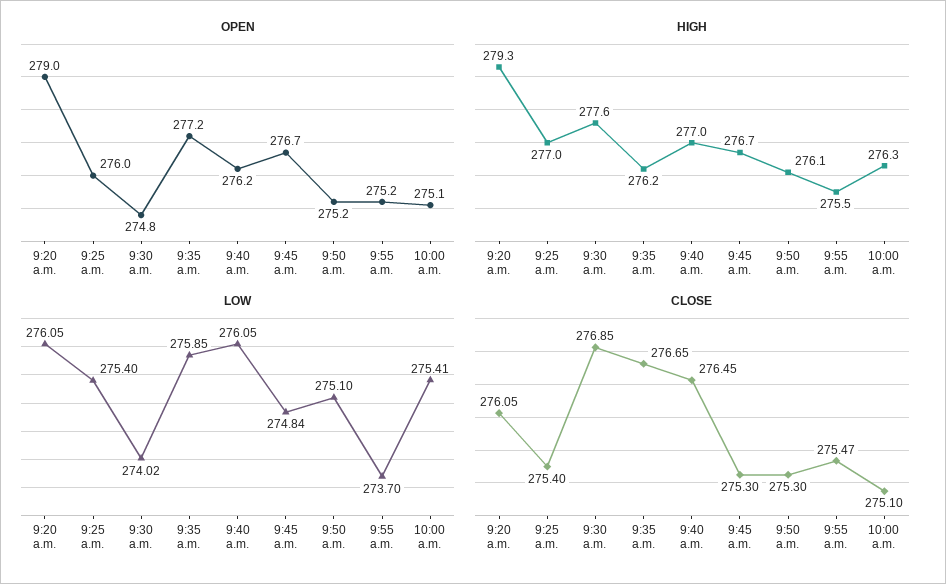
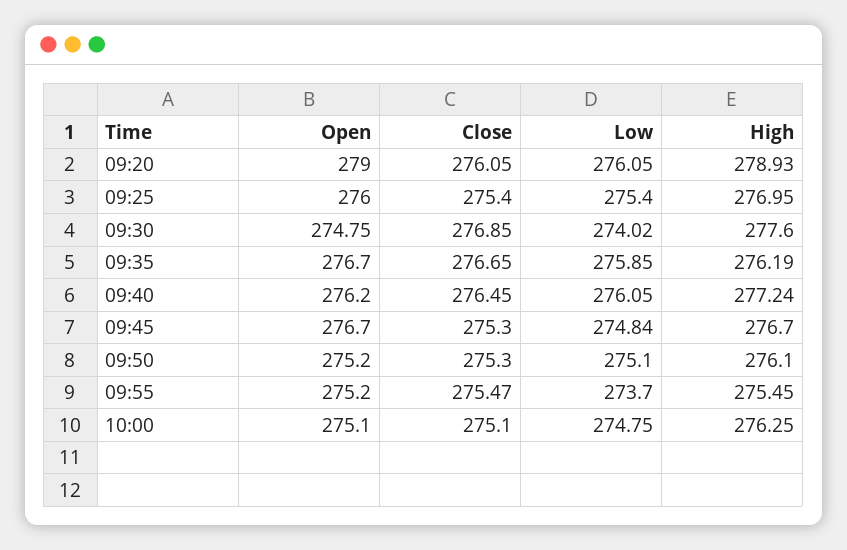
OPEN, 9:35 a.m.: 277.2 -> 276.7
HIGH, 9:20 a.m.: 279.3 -> 278.93
HIGH, 9:40 a.m.: 277 -> 277.24
LOW, 10:00 a.m.: 275.41 -> 274.75

